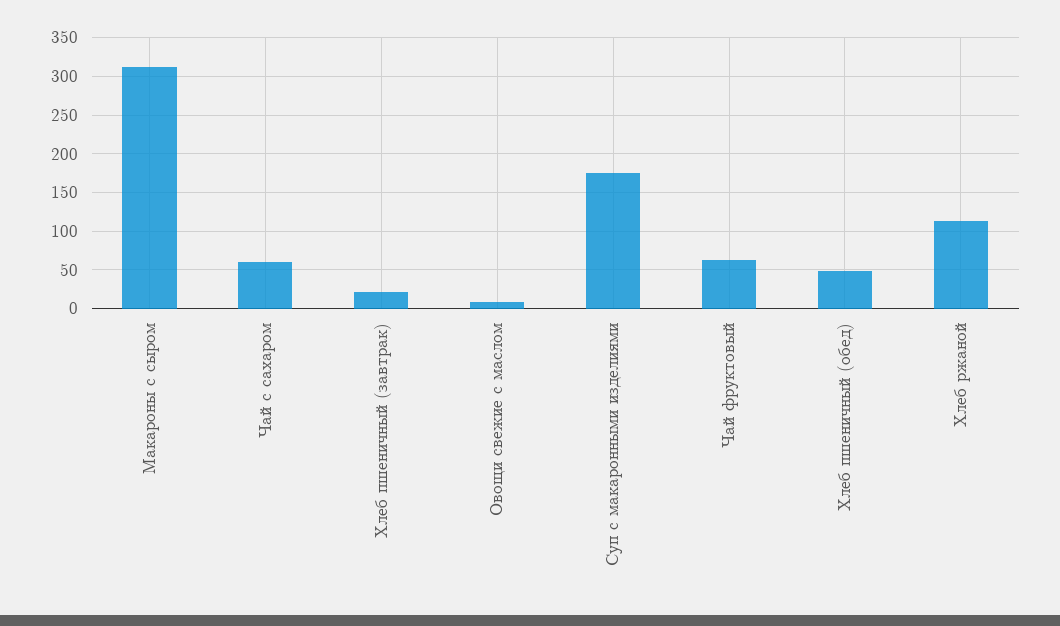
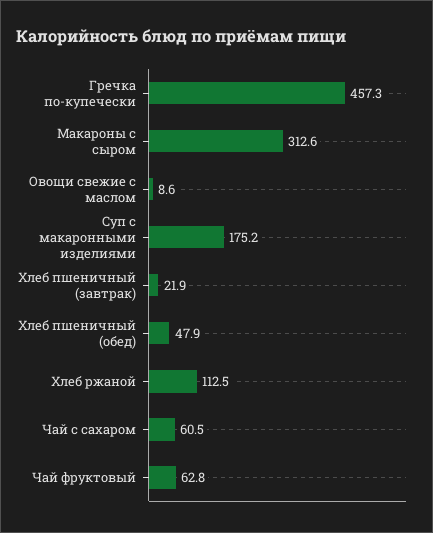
Гречка по-купечески: none -> 457.3

